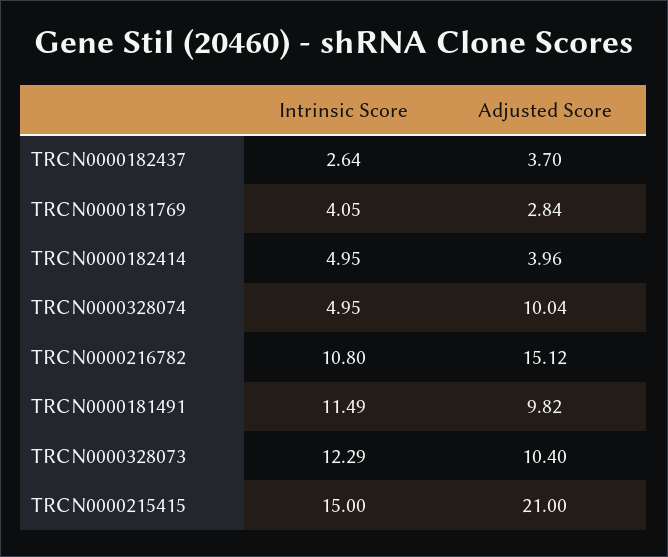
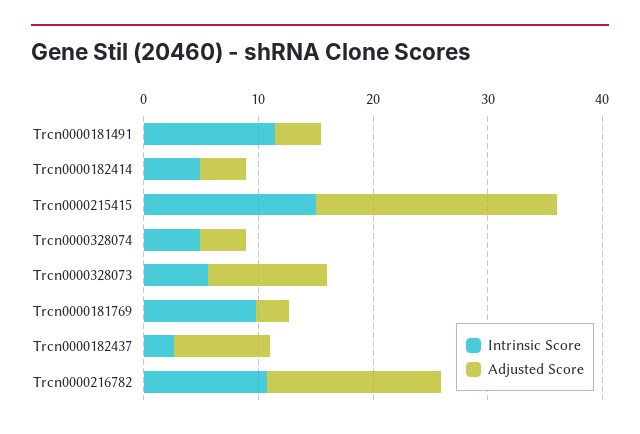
Adjusted Score, TRCN0000182437: 3.7 -> 8
Intrinsic Score, TRCN0000181769: 4.05 -> 10
Adjusted Score, TRCN0000328074: 10.04 -> 4
Adjusted Score, TRCN0000181491: 9.82 -> 4
Intrinsic Score, TRCN0000328073: 12.29 -> 6

